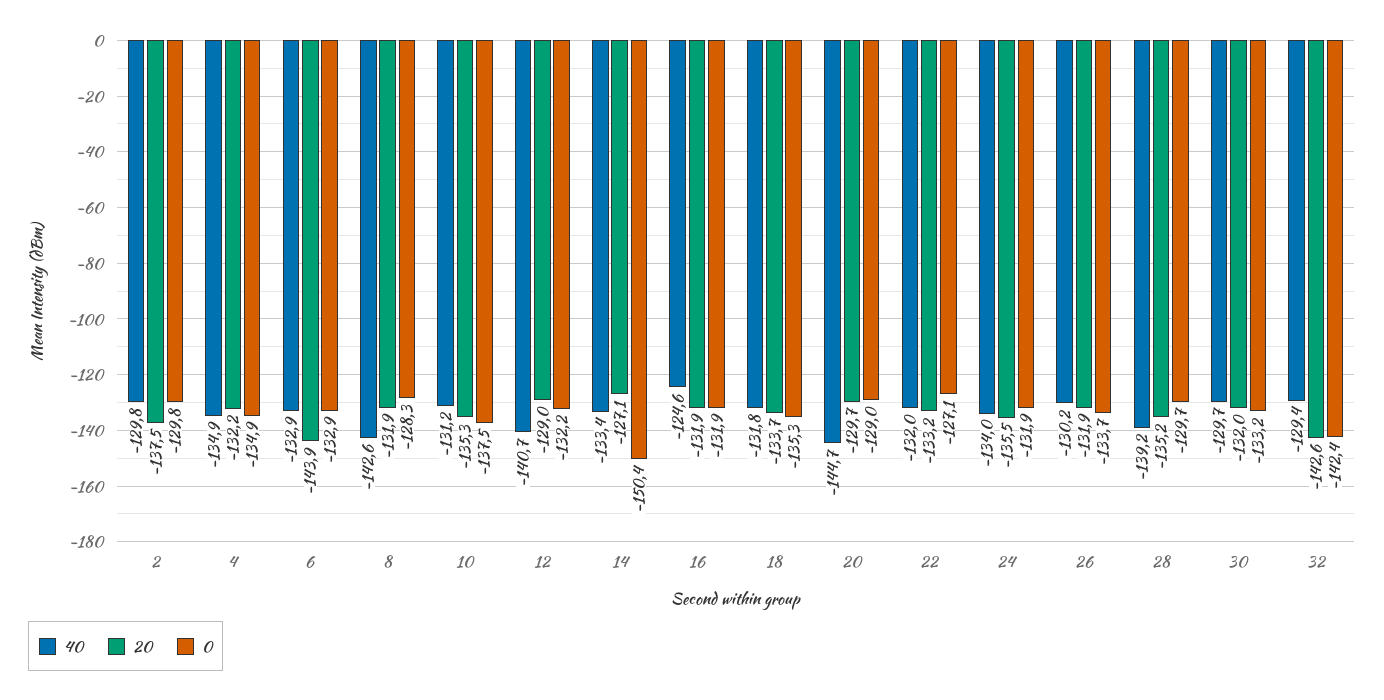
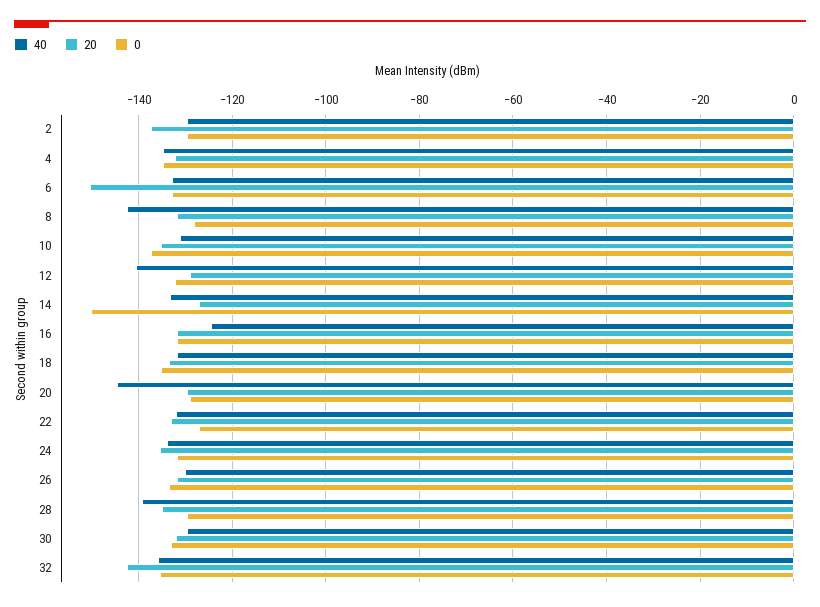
20, 6: -143.9 -> -150
40, 32: -129.4 -> -136
0, 32: -142.4 -> -136

